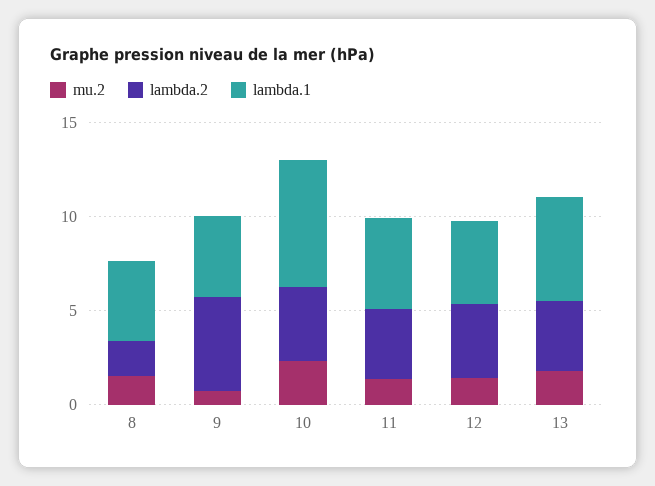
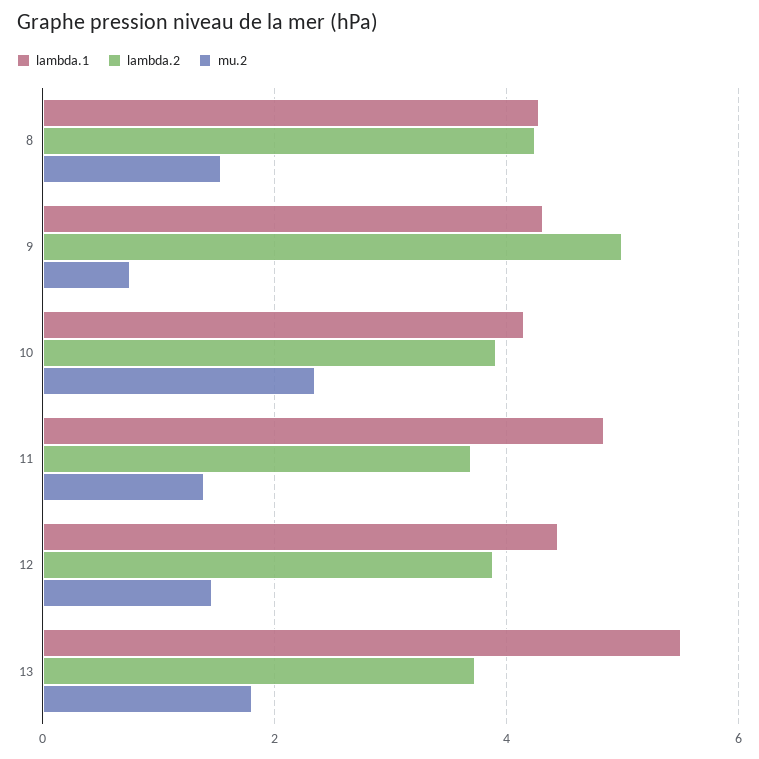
lambda.2, 8: 2 -> 4.2
lambda.1, 10: 7 -> 4.2

